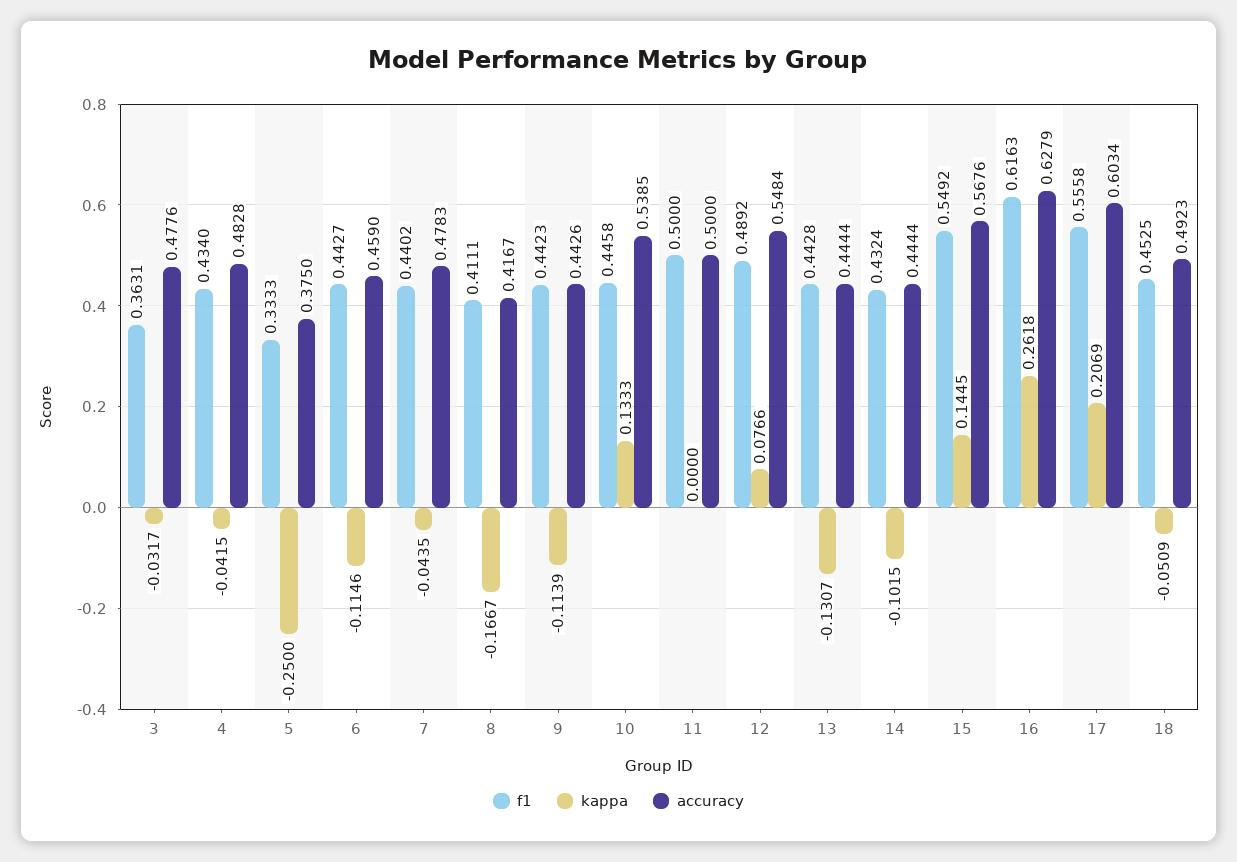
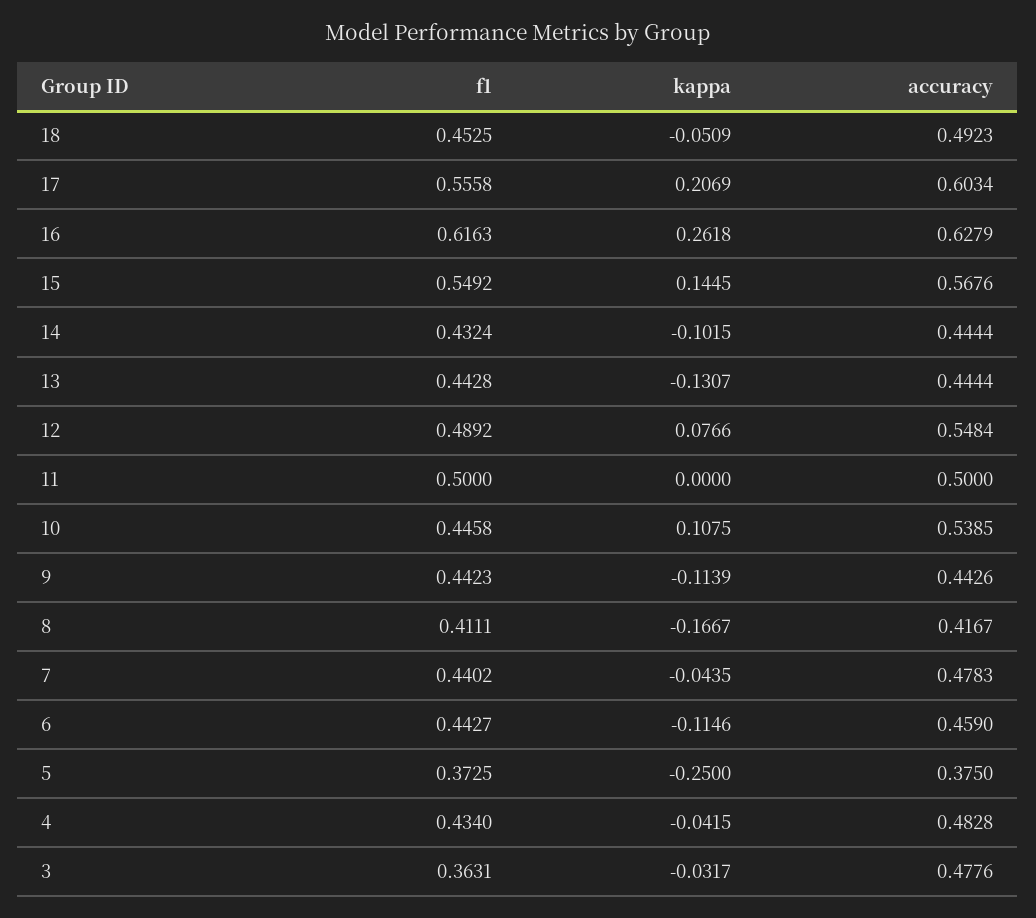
f1, 5: 0.3333 -> 0.3725
kappa, 10: 0.1333 -> 0.1075

